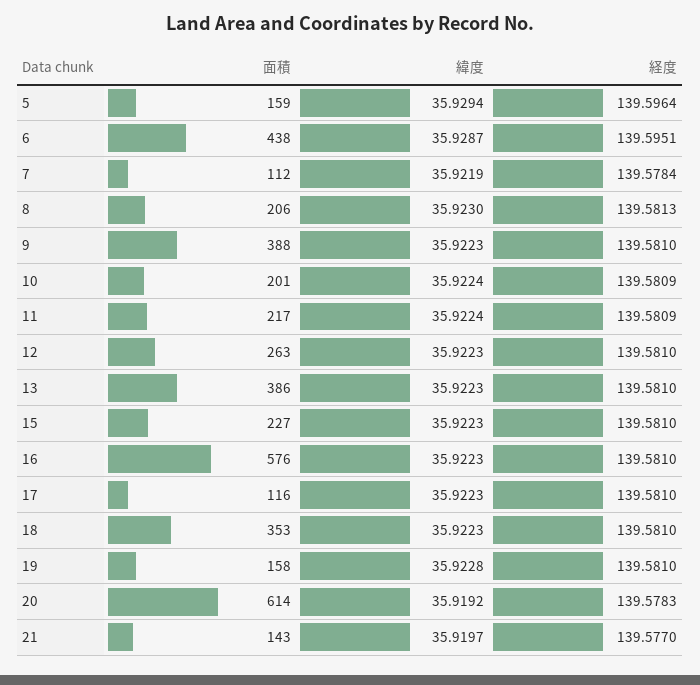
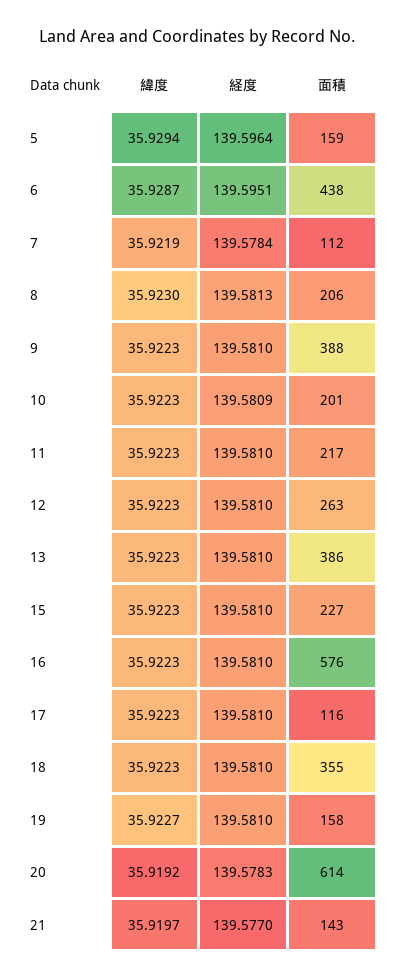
緯度, 10: 35.9224 -> 35.9223
緯度, 11: 35.9224 -> 35.9223
経度, 11: 139.5809 -> 139.581
面積, 18: 353 -> 355
緯度, 19: 35.9228 -> 35.9227

